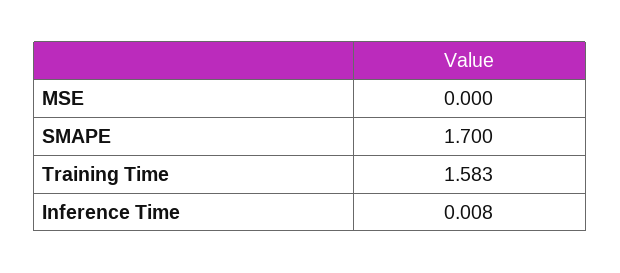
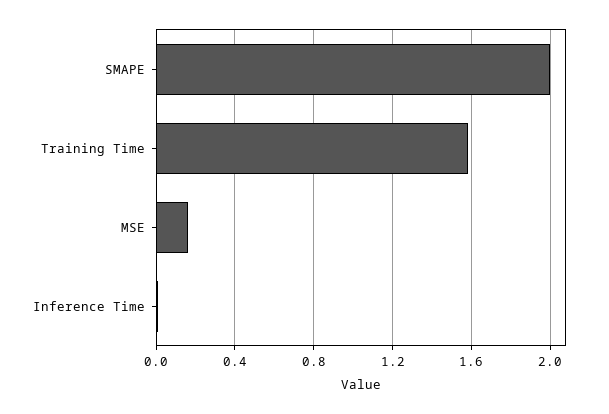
MSE: 0 -> 0.15
SMAPE: 1.7 -> 2

